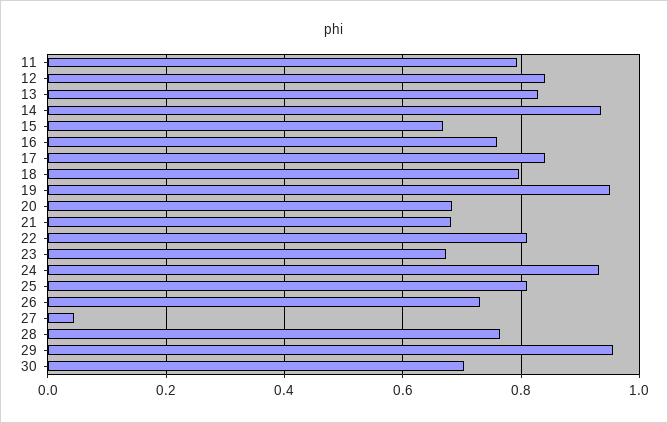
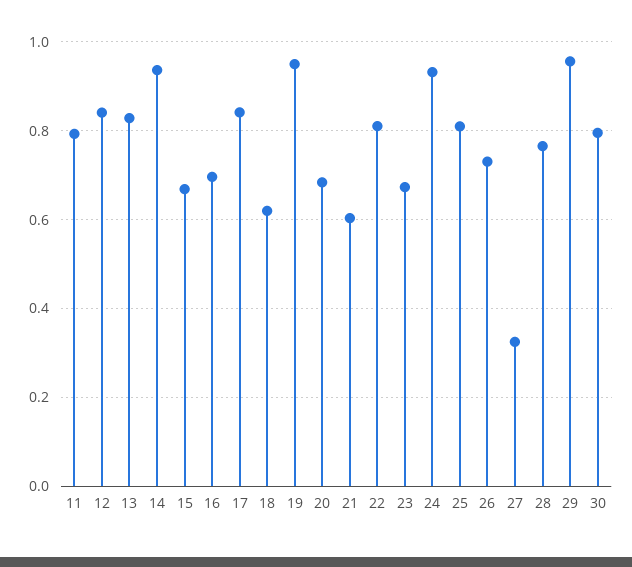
16: 0.76 -> 0.7
18: 0.8 -> 0.62
21: 0.68 -> 0.6
27: 0.04 -> 0.32
30: 0.7 -> 0.8

